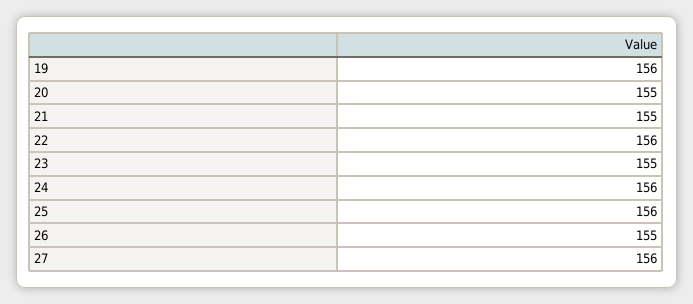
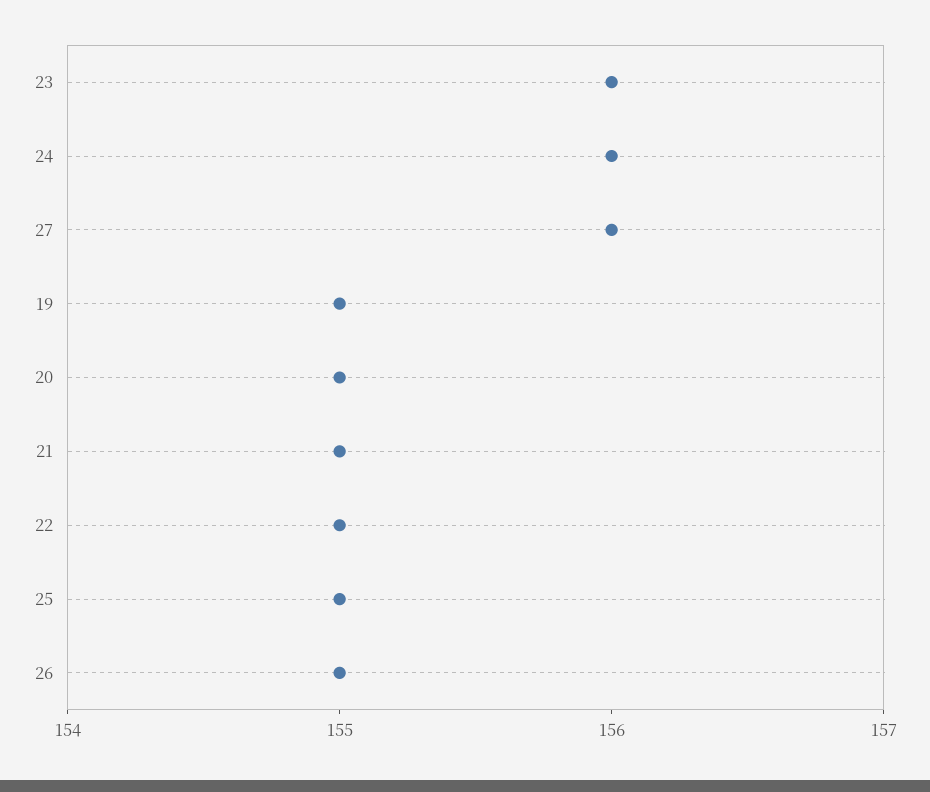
19: 156 -> 155
22: 156 -> 155
23: 155 -> 156
25: 156 -> 155

